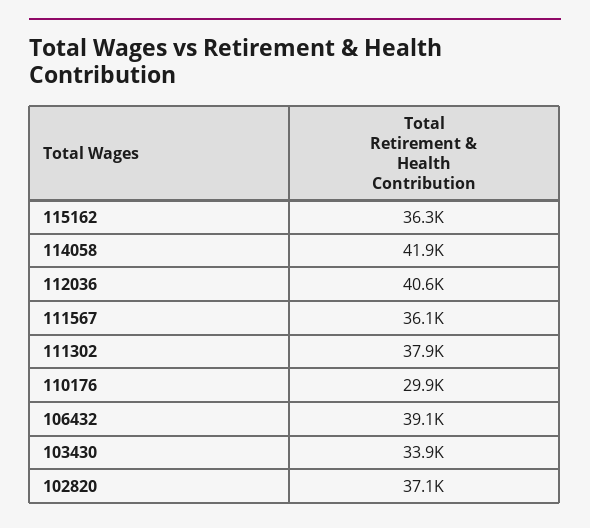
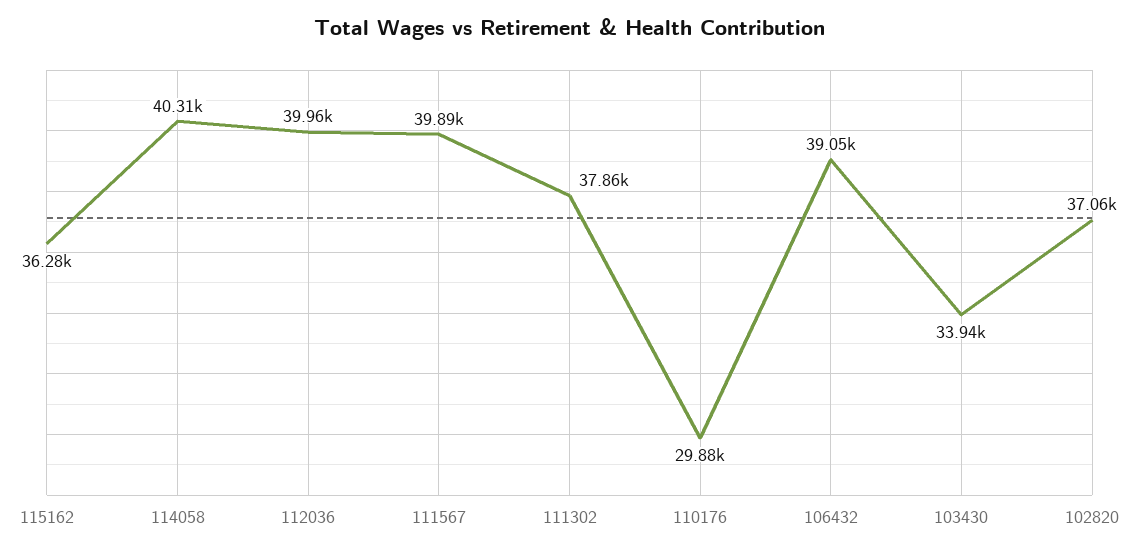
114058: 41900 -> 40310
112036: 40600 -> 39960
111567: 36100 -> 39890

